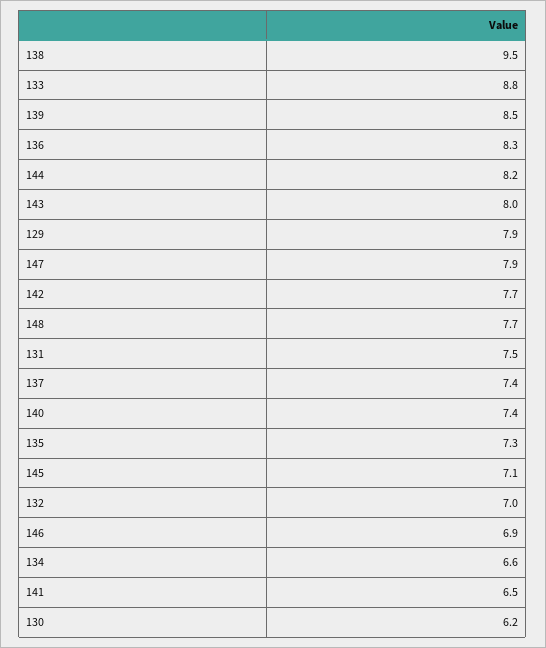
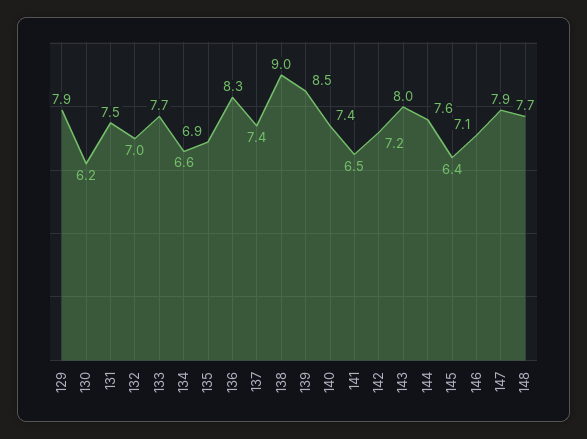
138: 9.5 -> 9
133: 8.8 -> 7.7
144: 8.2 -> 7.6
142: 7.7 -> 7.2
135: 7.3 -> 6.9
145: 7.1 -> 6.4
146: 6.9 -> 7.1

